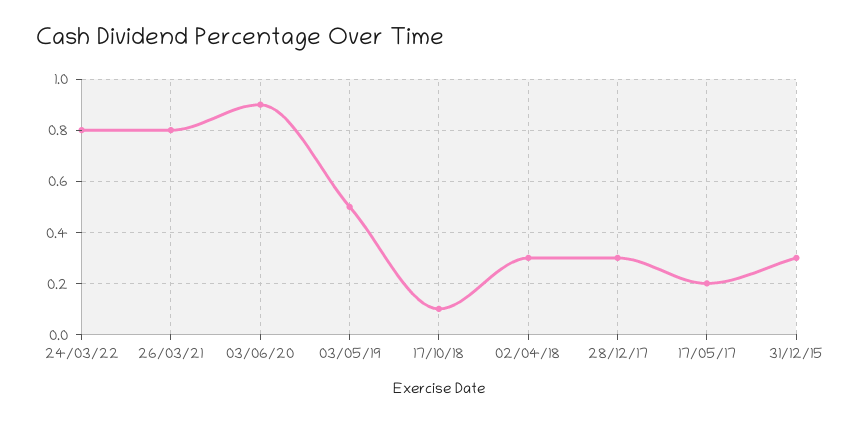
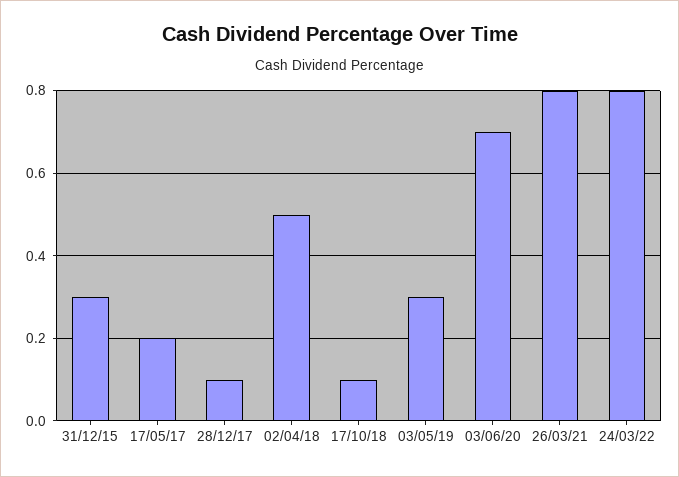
03/06/20: 0.9 -> 0.7
03/05/19: 0.5 -> 0.3
02/04/18: 0.3 -> 0.5
28/12/17: 0.3 -> 0.1

